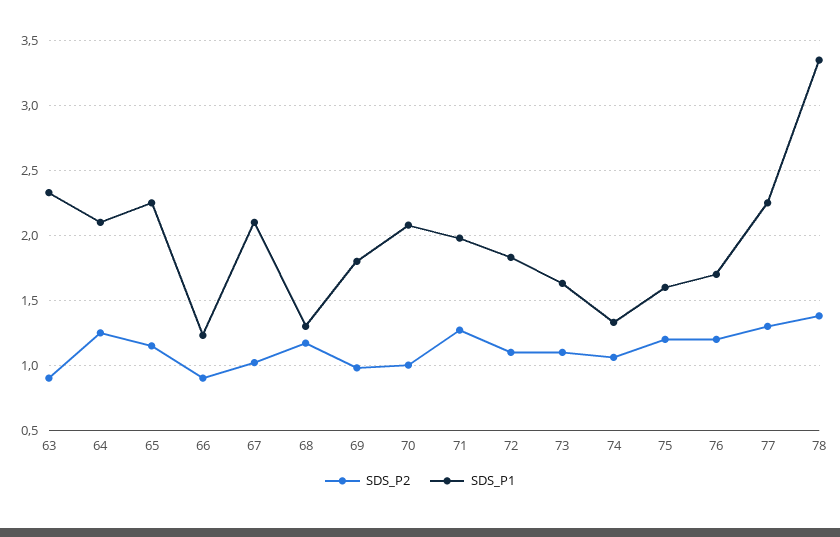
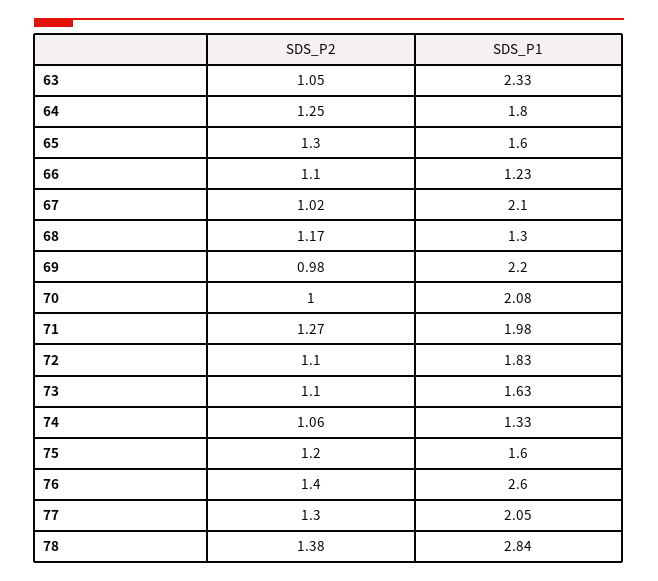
SDS_P2, 63: 0.9 -> 1.05
SDS_P1, 64: 2.1 -> 1.8
SDS_P2, 65: 1.15 -> 1.3
SDS_P1, 65: 2.25 -> 1.6
SDS_P2, 66: 0.9 -> 1.1
SDS_P1, 69: 1.8 -> 2.2
SDS_P2, 76: 1.2 -> 1.4
SDS_P1, 76: 1.7 -> 2.6
SDS_P1, 77: 2.25 -> 2.05
SDS_P1, 78: 3.35 -> 2.84

